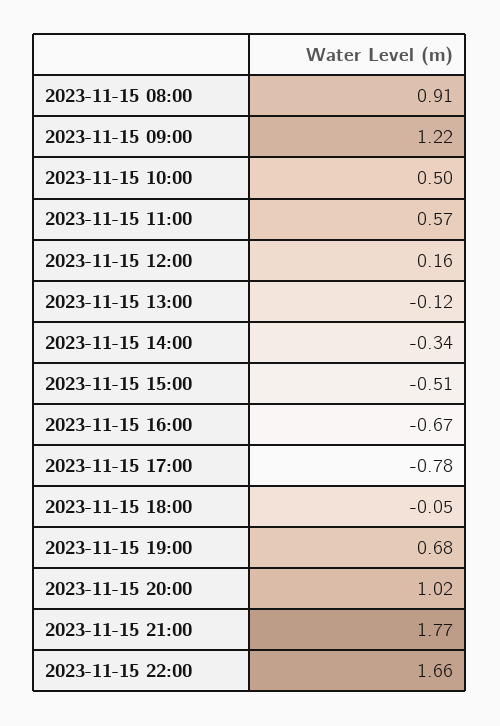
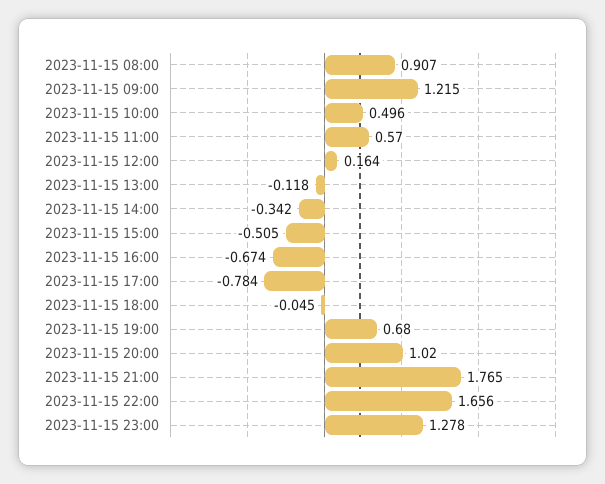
2023-11-15 23:00: none -> 1.278

